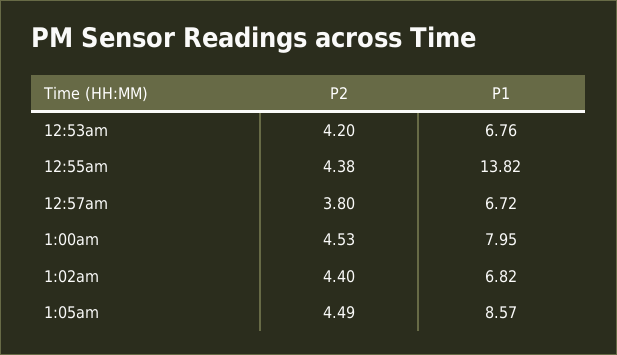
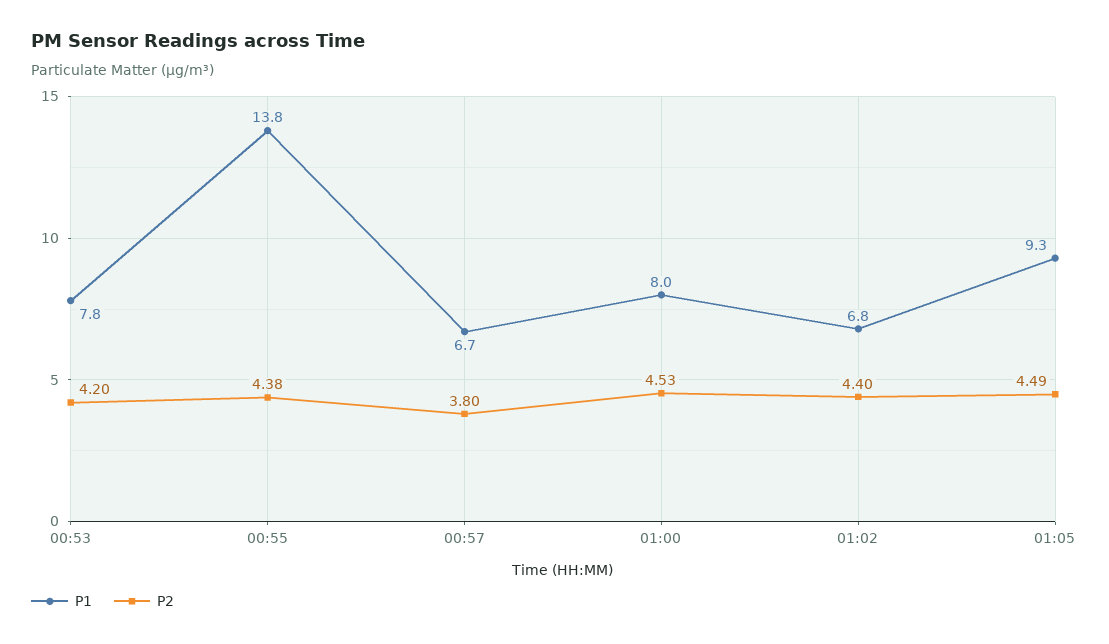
P1, 12:53am: 6.76 -> 7.8
P1, 1:05am: 8.57 -> 9.3

